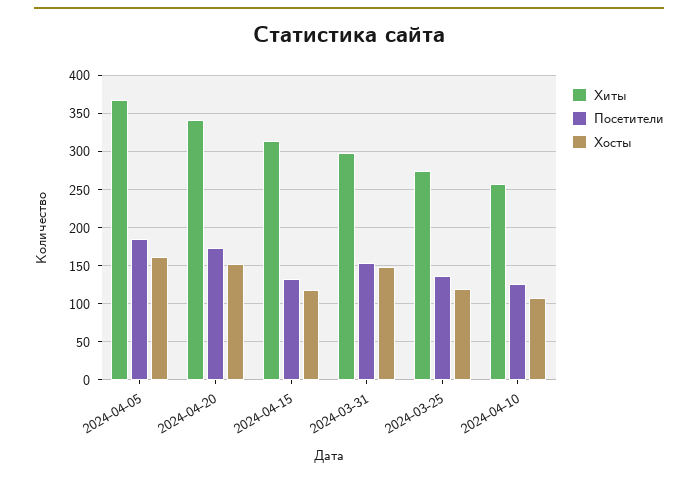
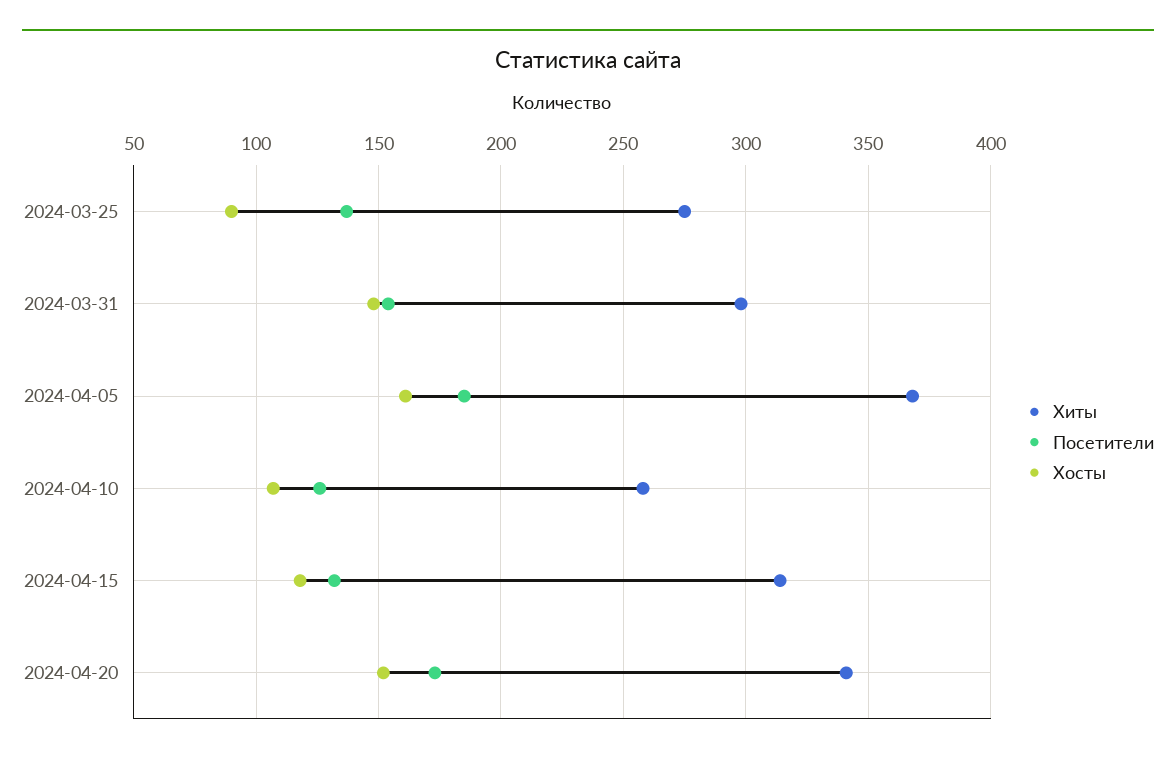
Хосты, 2024-03-25: 120 -> 90

